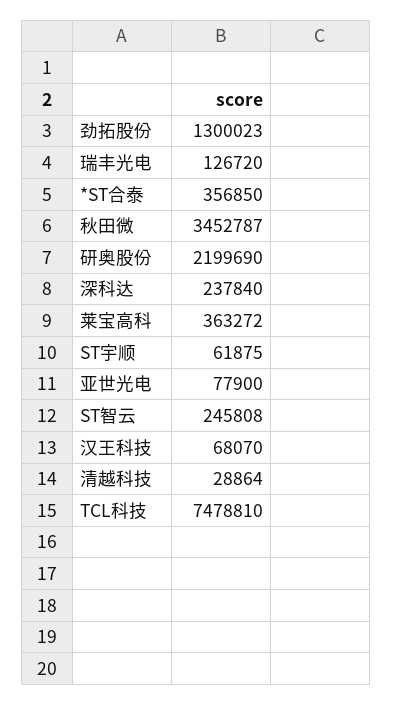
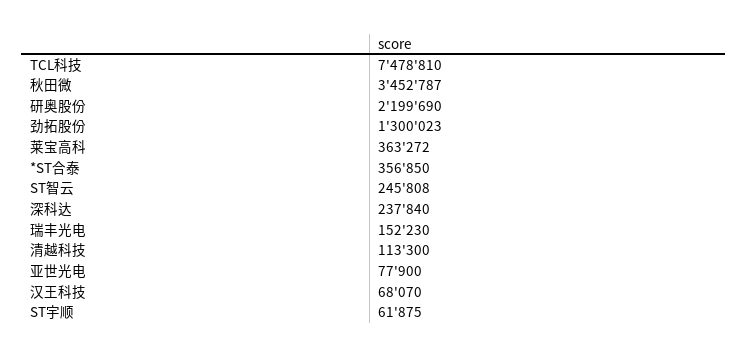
瑞丰光电: 126720 -> 152230
清越科技: 28864 -> 113300

